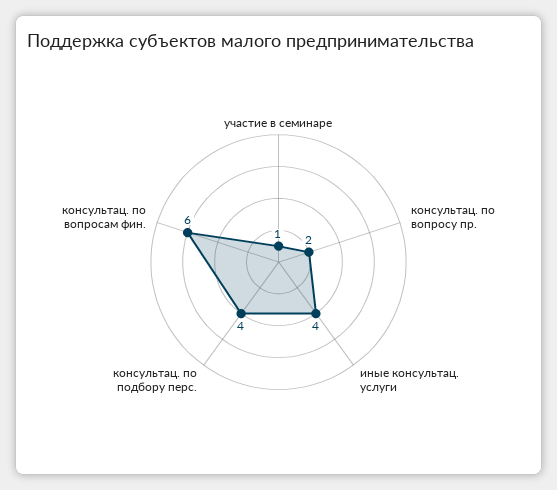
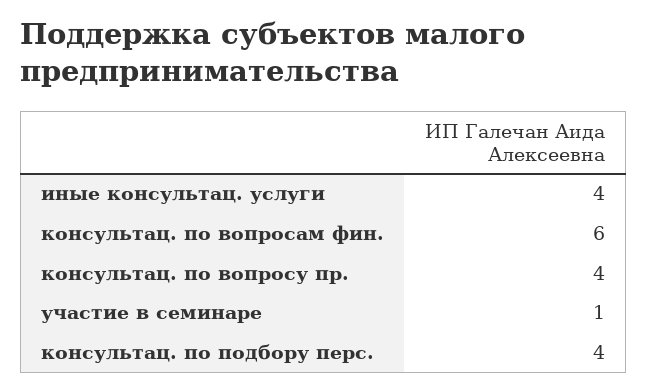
консультац. по вопросу пр.: 2 -> 4

